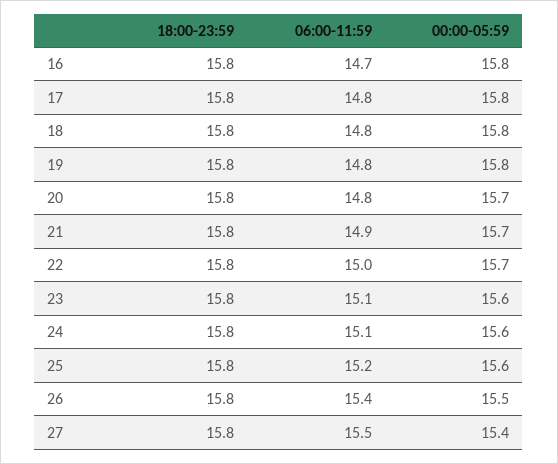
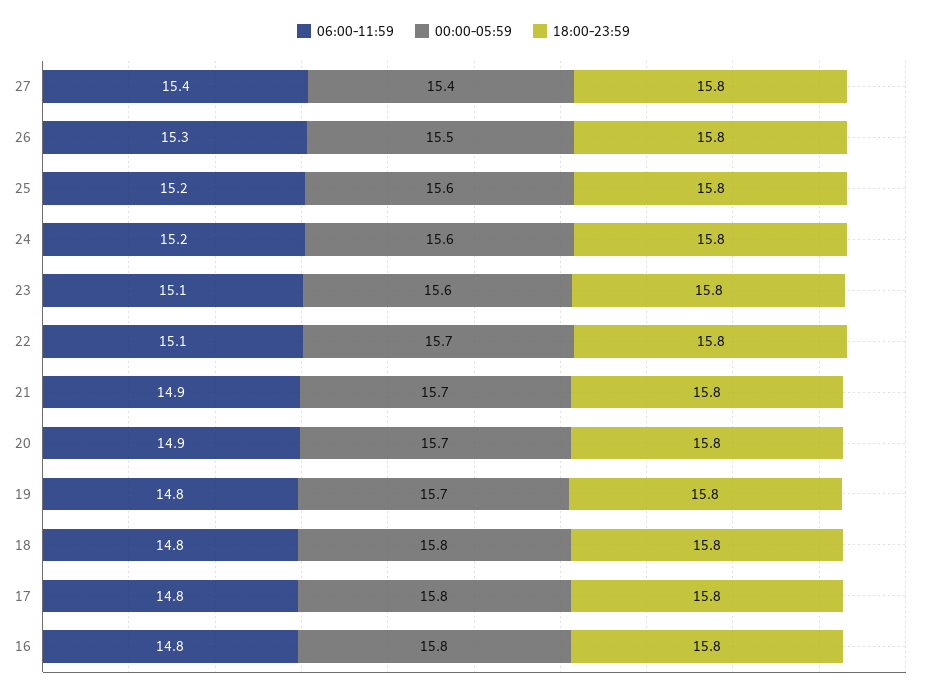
06:00-11:59, 16: 14.7 -> 14.8
00:00-05:59, 19: 15.8 -> 15.7
06:00-11:59, 20: 14.8 -> 14.9
06:00-11:59, 22: 15 -> 15.1
06:00-11:59, 24: 15.1 -> 15.2
06:00-11:59, 26: 15.4 -> 15.3
06:00-11:59, 27: 15.5 -> 15.4

